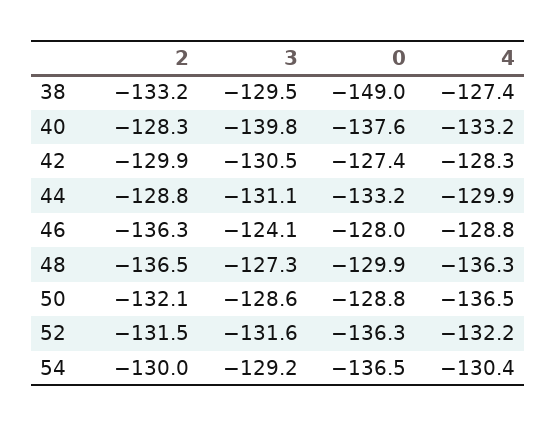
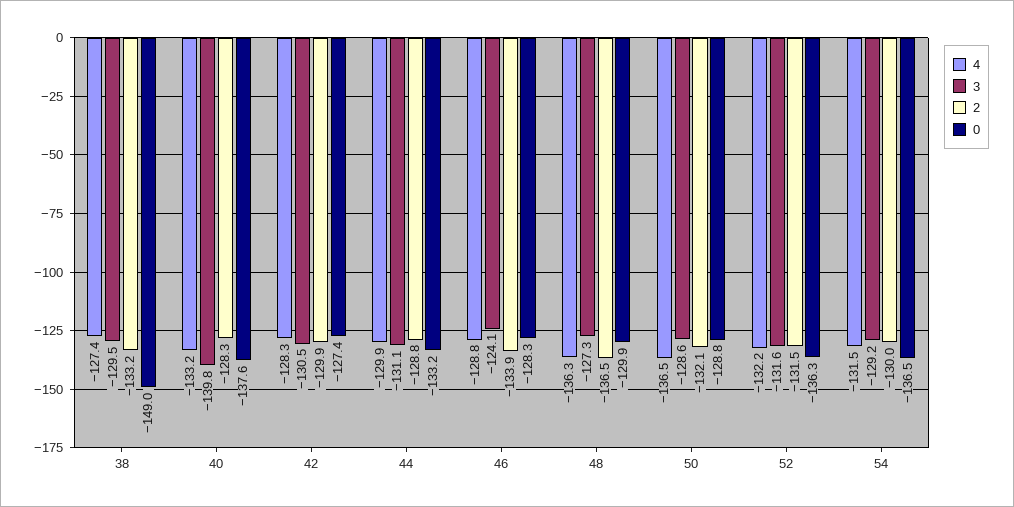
2, 46: -136.3 -> -133.9
0, 46: -128 -> -128.3
4, 54: -130.4 -> -131.5

